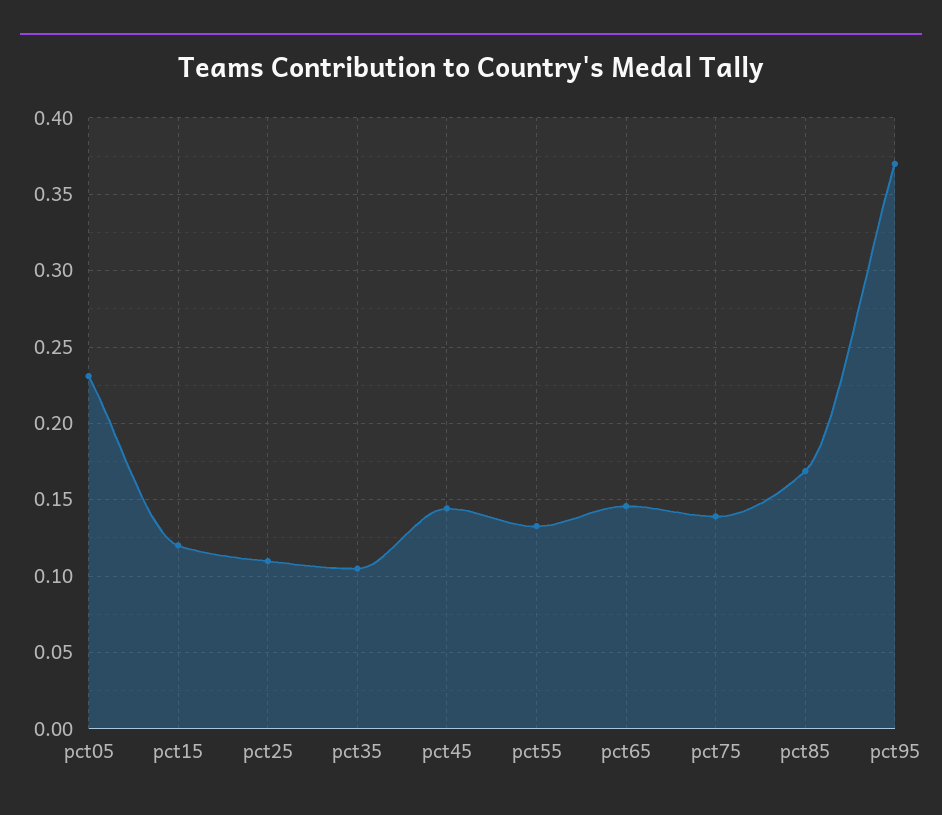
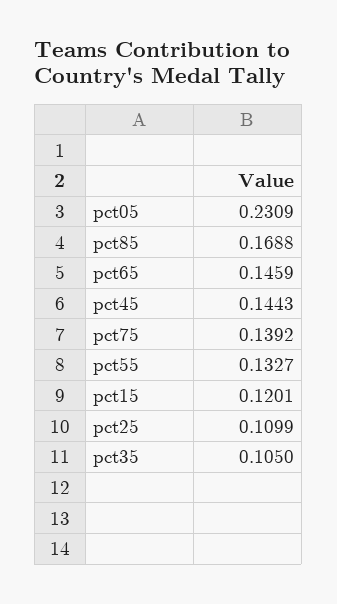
pct95: 0.37 -> none

